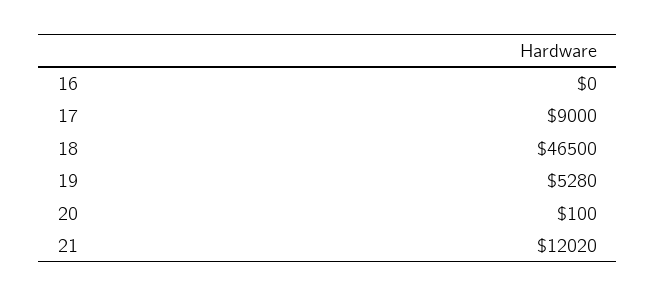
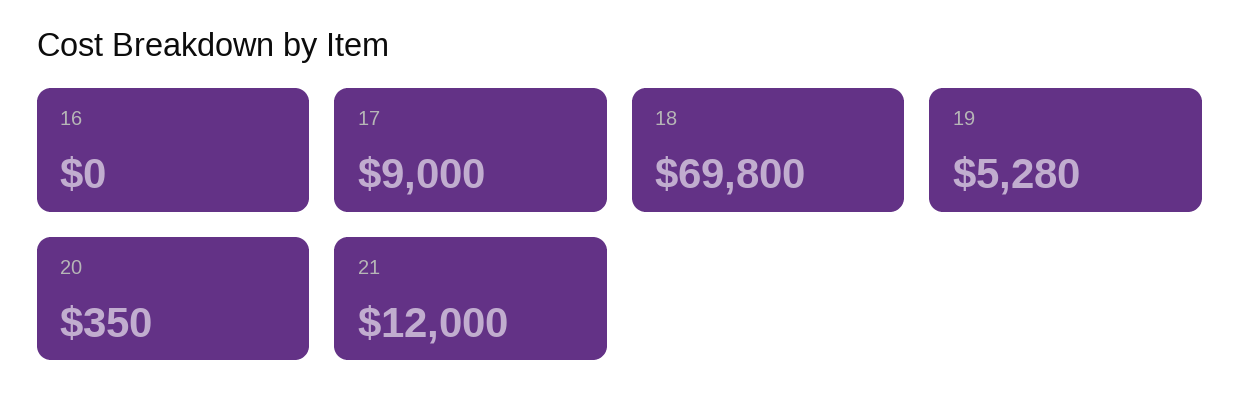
18: 46500 -> 69800
20: 100 -> 350
21: 12020 -> 12000

